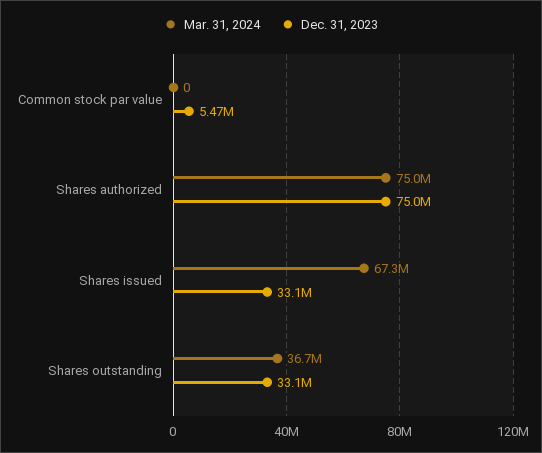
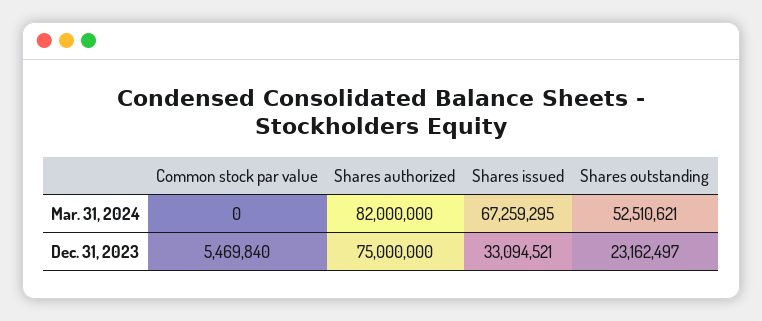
Mar. 31, 2024, Shares authorized: 75000000 -> 82000000
Mar. 31, 2024, Shares outstanding: 36700000 -> 52510621
Dec. 31, 2023, Shares outstanding: 33100000 -> 23162497

